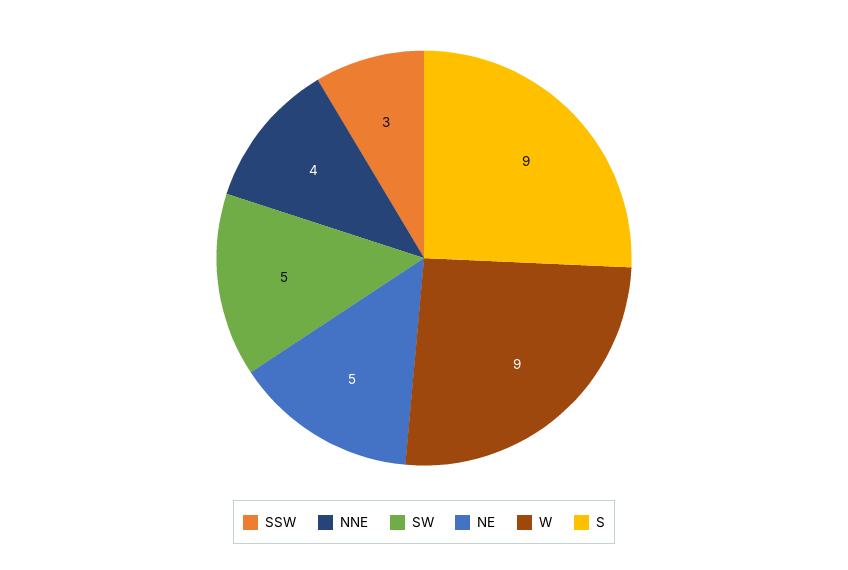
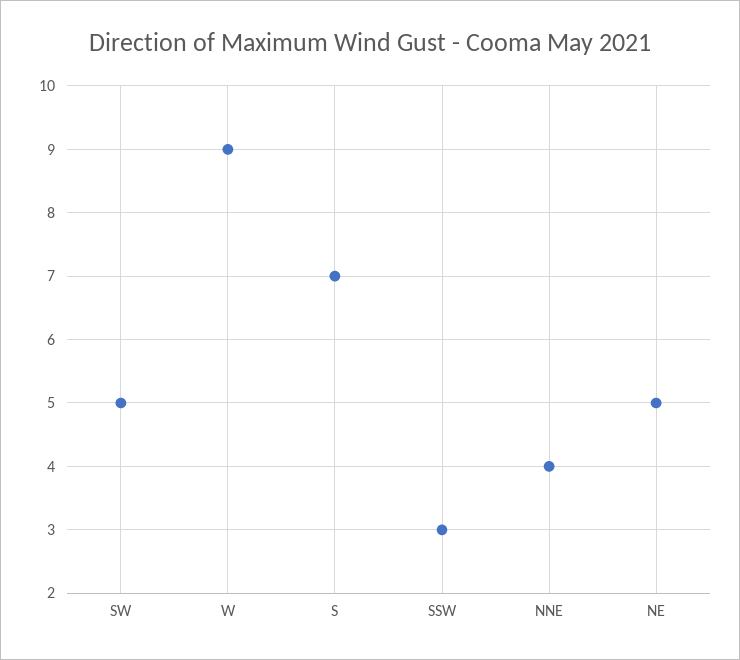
S: 9 -> 7

